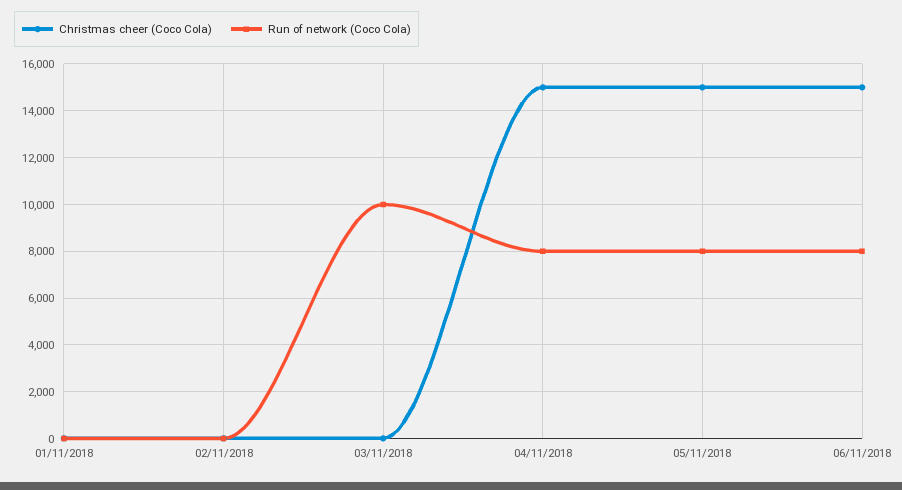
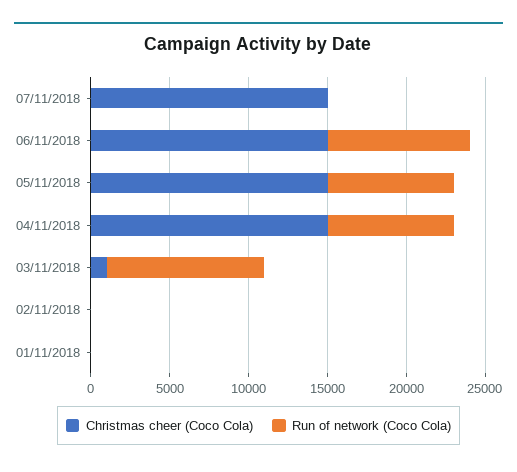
Christmas cheer (Coco Cola), 03/11/2018: 0 -> 1000
Run of network (Coco Cola), 06/11/2018: 8000 -> 9000
Christmas cheer (Coco Cola), 07/11/2018: none -> 15000
Run of network (Coco Cola), 07/11/2018: none -> 0

